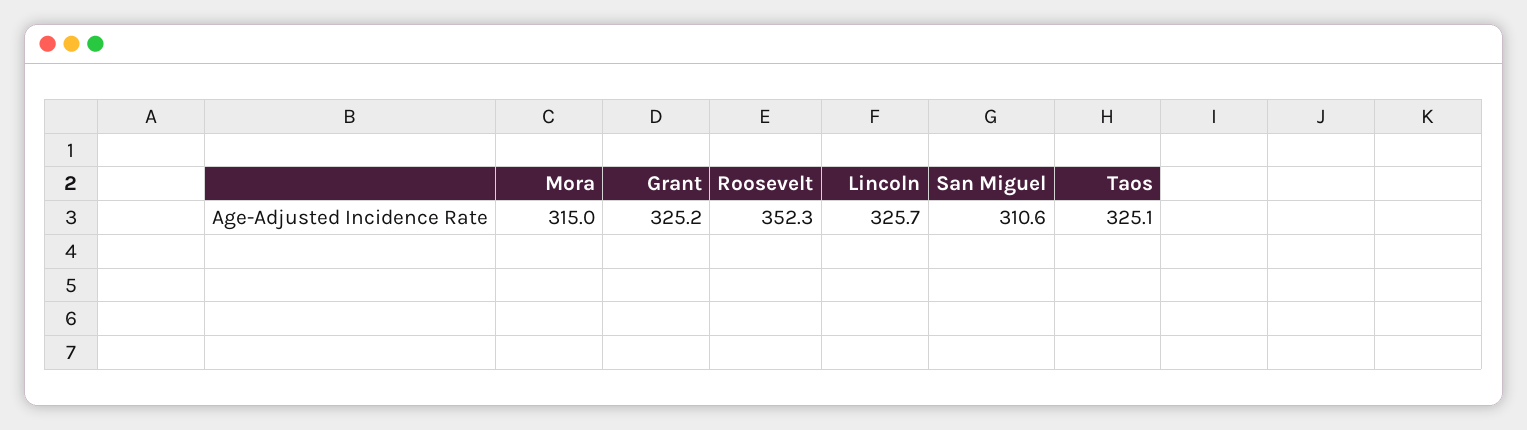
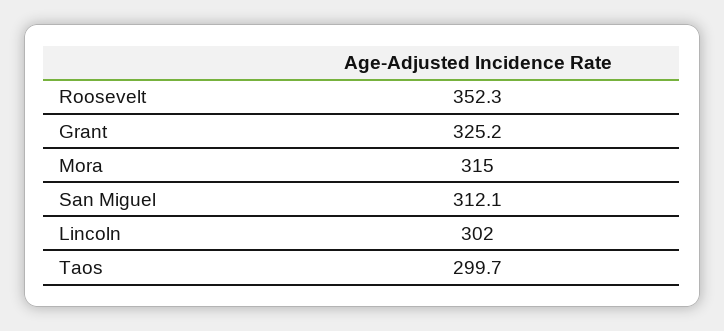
Lincoln: 325.7 -> 302
San Miguel: 310.6 -> 312.1
Taos: 325.1 -> 299.7

